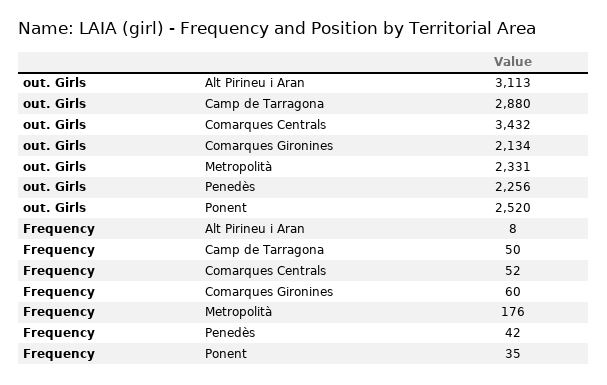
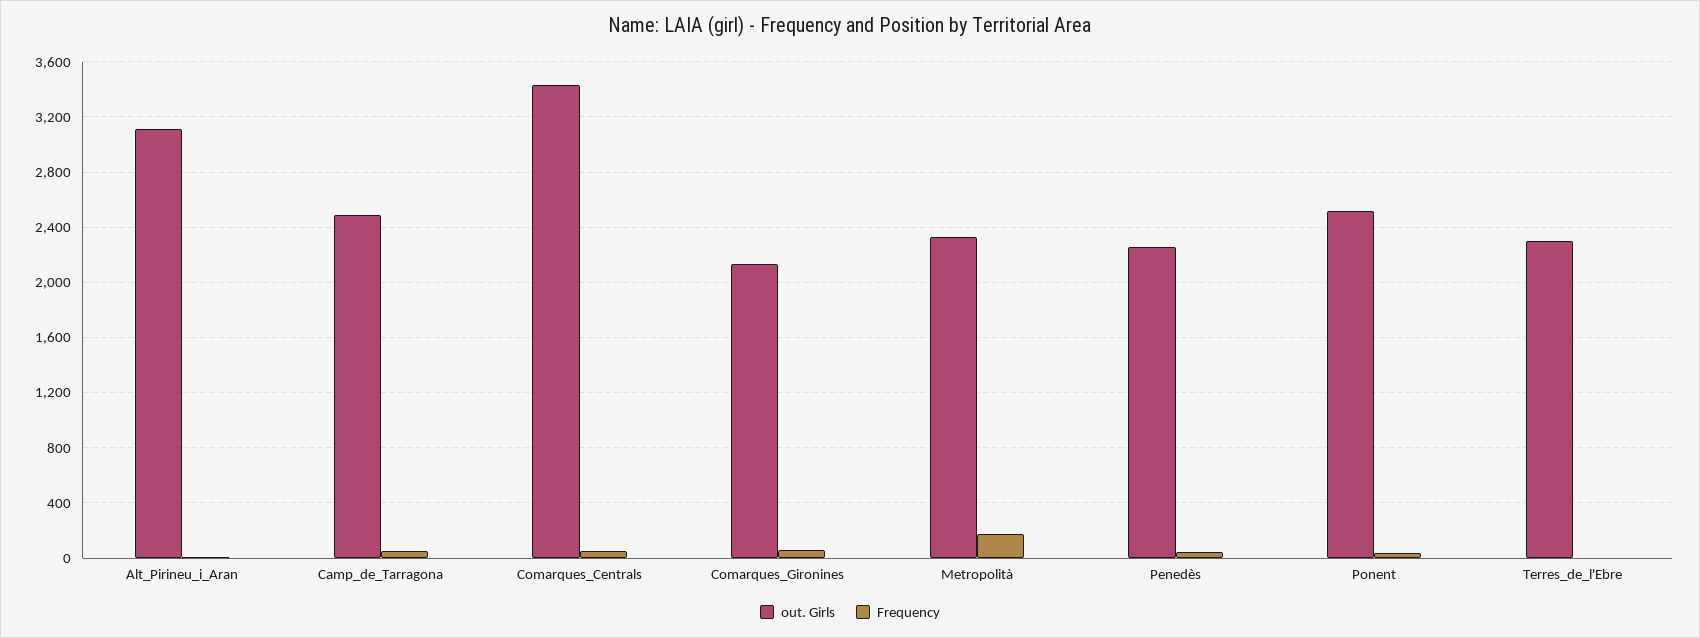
out. Girls, Camp de Tarragona: 2880 -> 2500
out. Girls, Terres_de_l'Ebre: none -> 2300
Frequency, Terres_de_l'Ebre: none -> 0

